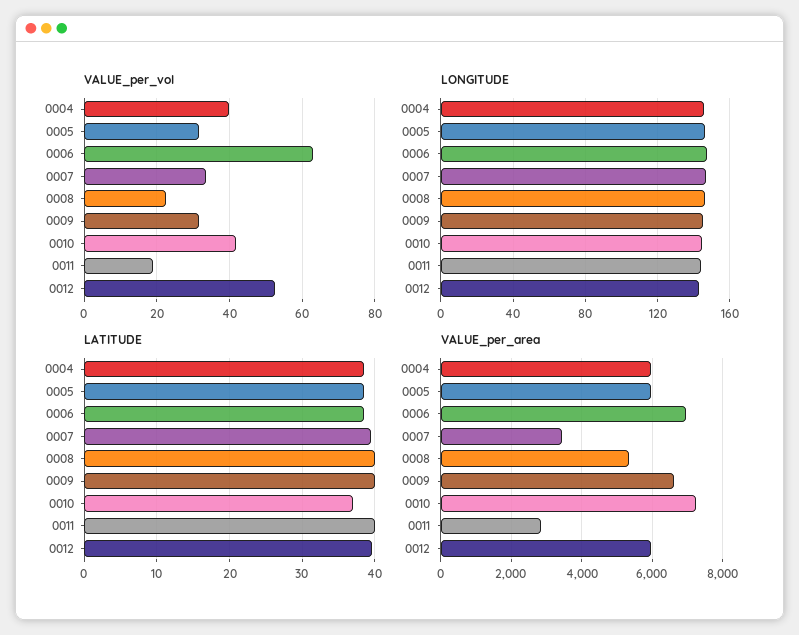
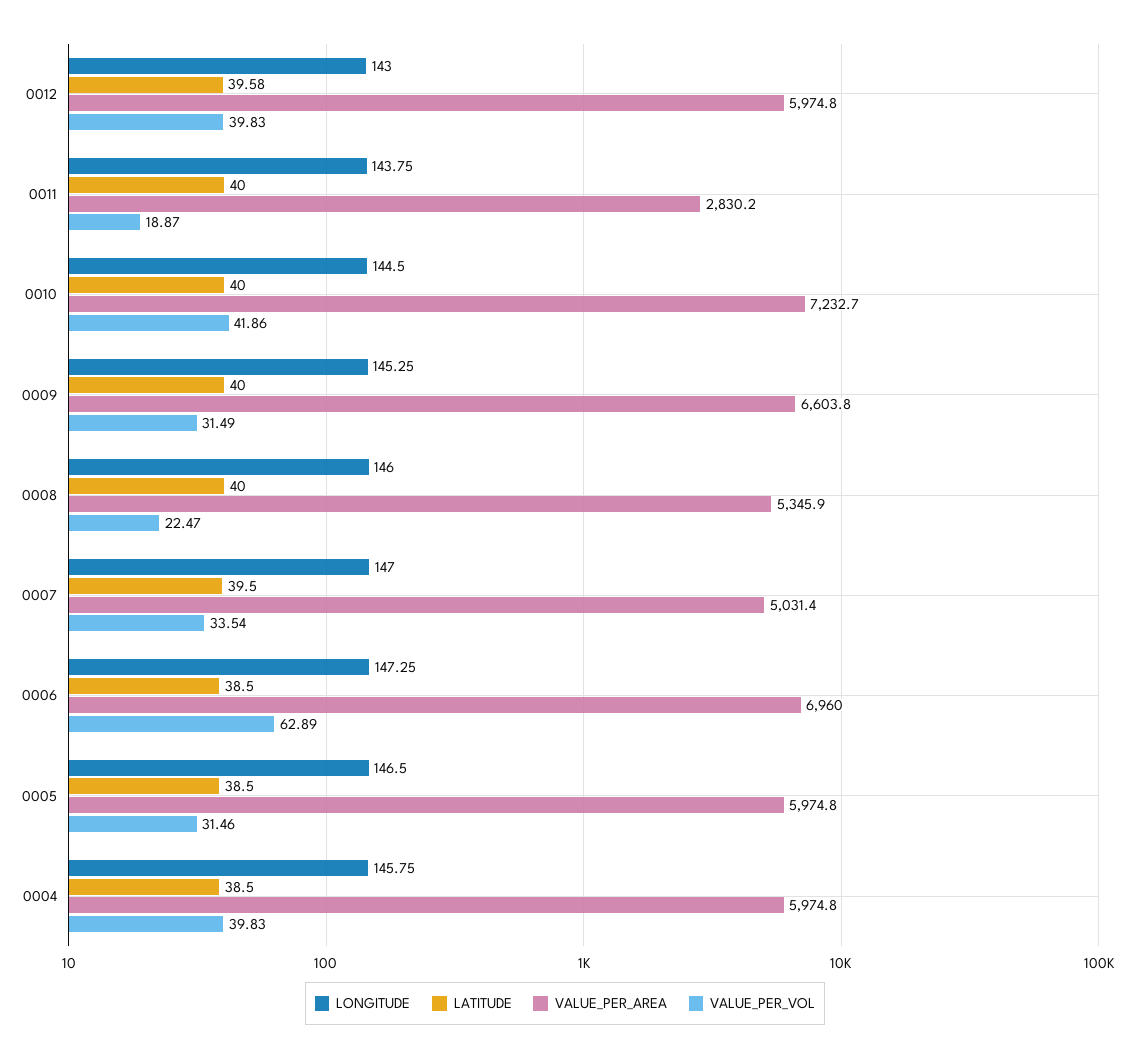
VALUE_per_vol, 0012: 52 -> 39.83
LATITUDE, 0010: 37 -> 40
VALUE_per_area, 0007: 3400 -> 5031.4

